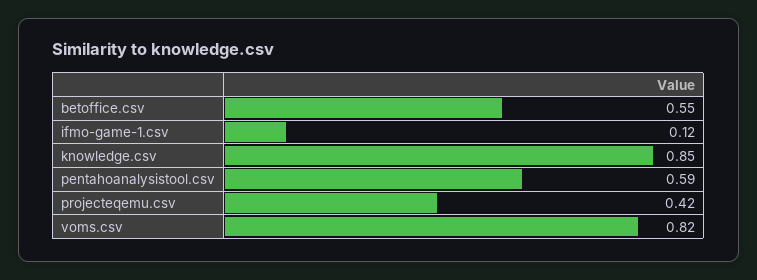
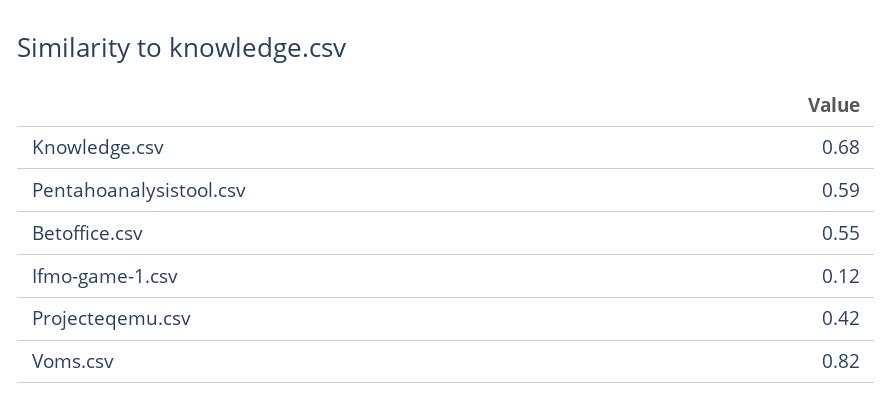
knowledge.csv: 0.85 -> 0.68

